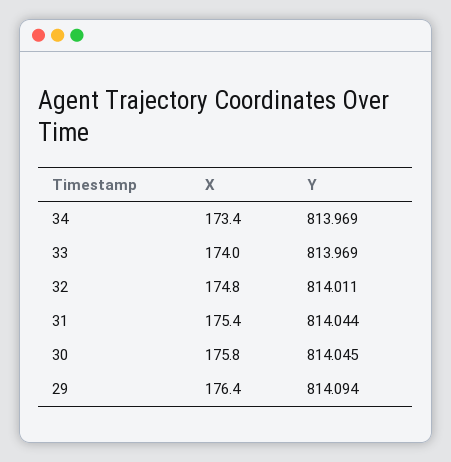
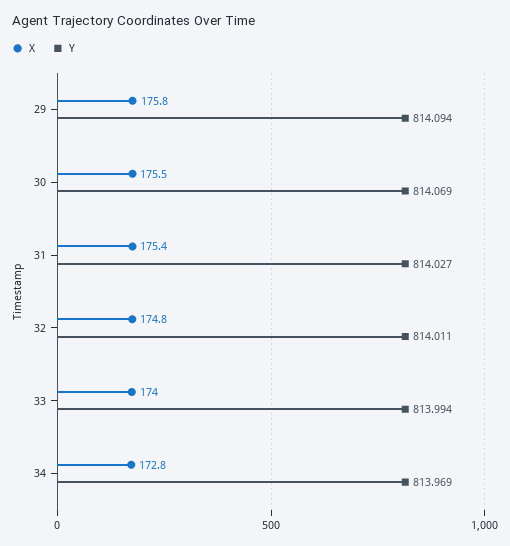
X, 34: 173.4 -> 172.8
Y, 33: 813.969 -> 813.994
Y, 31: 814.044 -> 814.027
X, 30: 175.8 -> 175.5
Y, 30: 814.045 -> 814.069
X, 29: 176.4 -> 175.8

